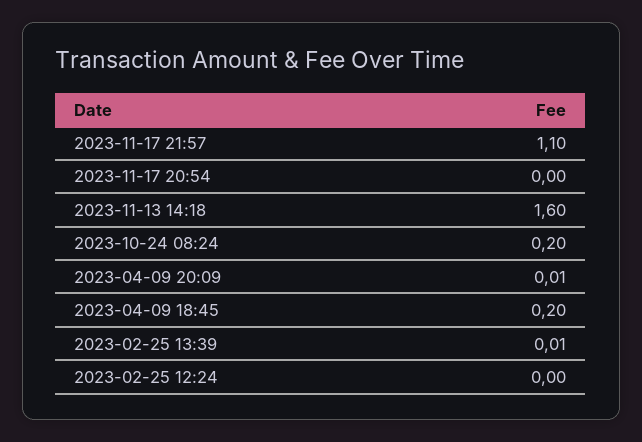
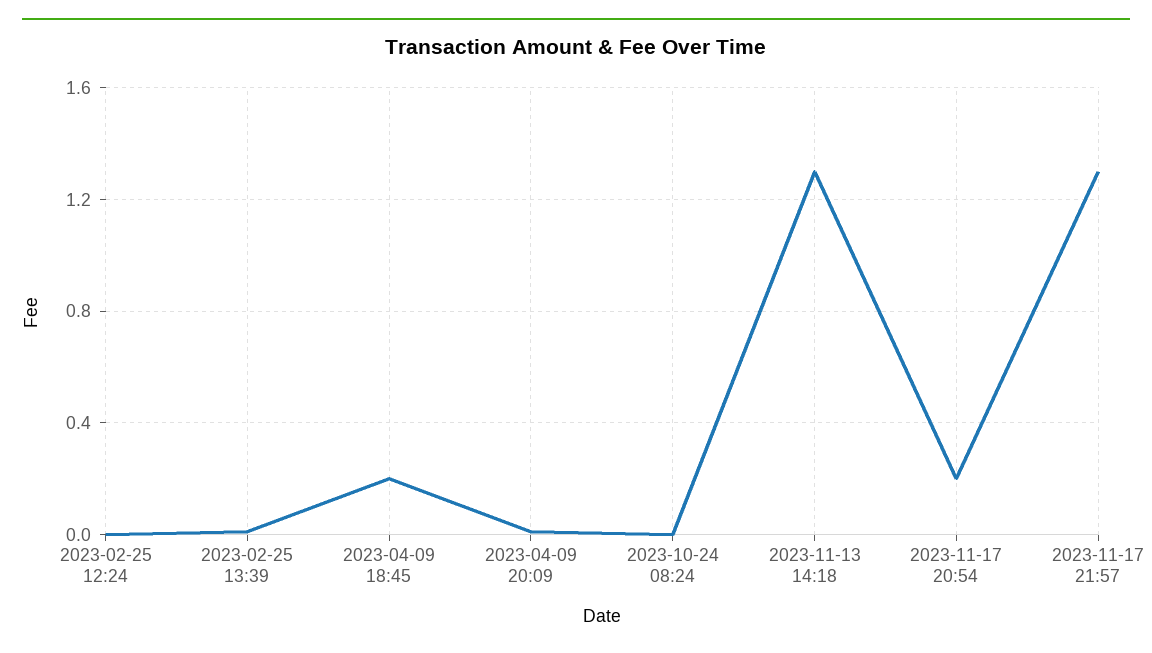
2023-11-17 21:57: 1.1 -> 1.3
2023-11-17 20:54: 0 -> 0.2
2023-11-13 14:18: 1.6 -> 1.3
2023-10-24 08:24: 0.2 -> 0

